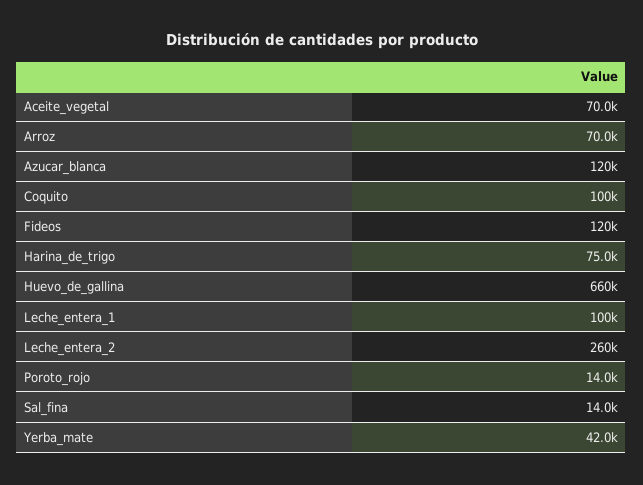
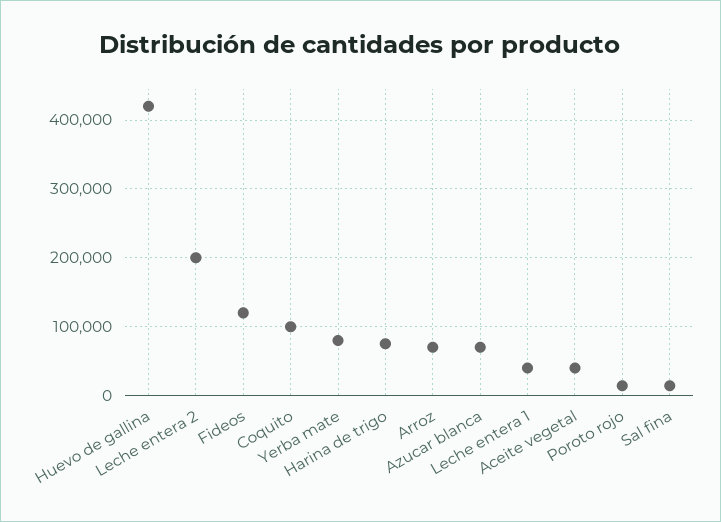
Aceite_vegetal: 70000 -> 40000
Azucar_blanca: 120000 -> 70000
Huevo_de_gallina: 660000 -> 420000
Leche_entera_1: 100000 -> 40000
Leche_entera_2: 260000 -> 200000
Yerba_mate: 42000 -> 80000

